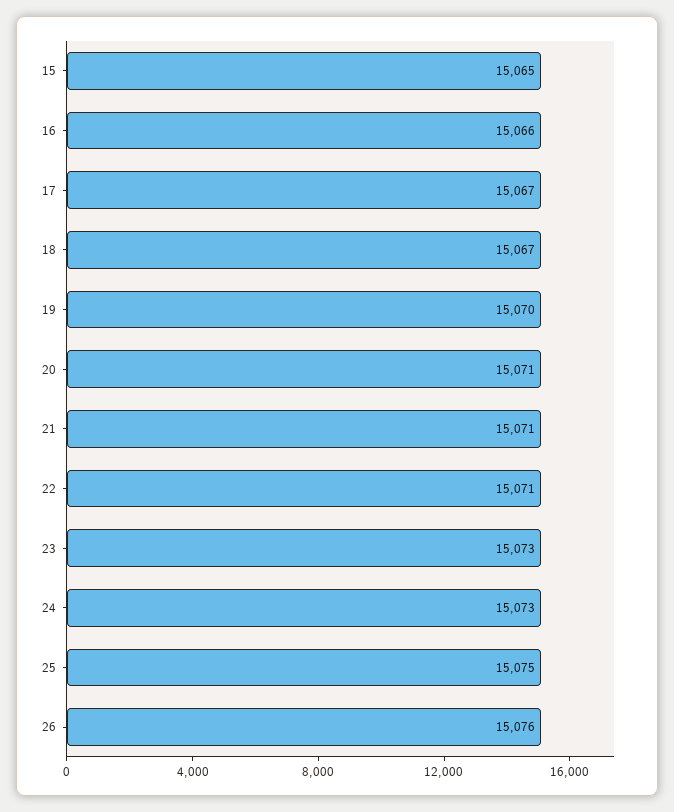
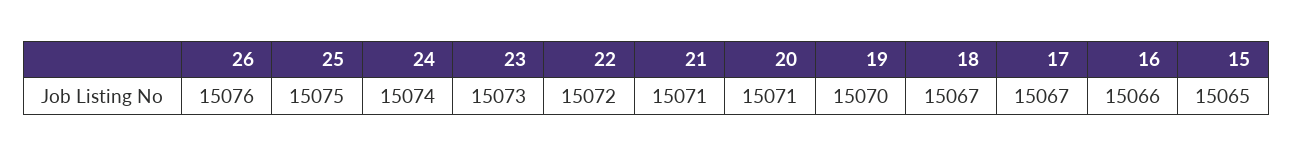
22: 15071 -> 15072
24: 15073 -> 15074

